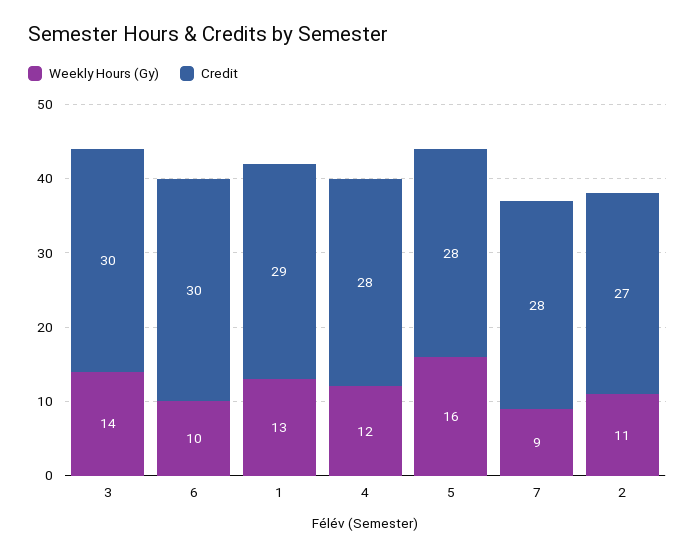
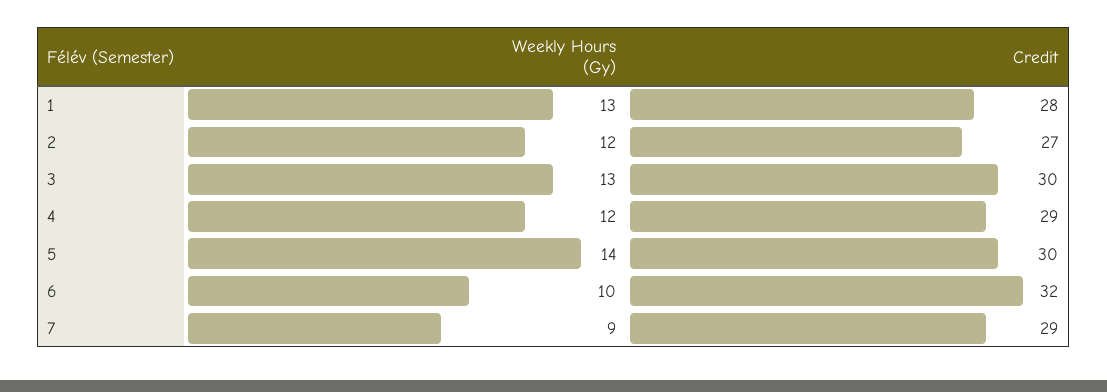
Weekly Hours (Gy), 3: 14 -> 13
Credit, 6: 30 -> 32
Credit, 1: 29 -> 28
Credit, 4: 28 -> 29
Weekly Hours (Gy), 5: 16 -> 14
Credit, 5: 28 -> 30
Credit, 7: 28 -> 29
Weekly Hours (Gy), 2: 11 -> 12

